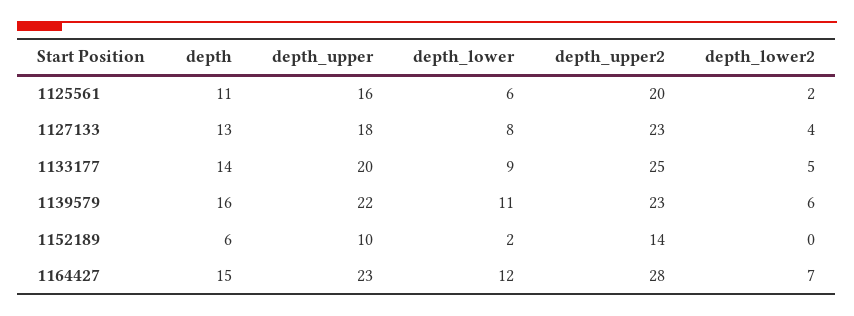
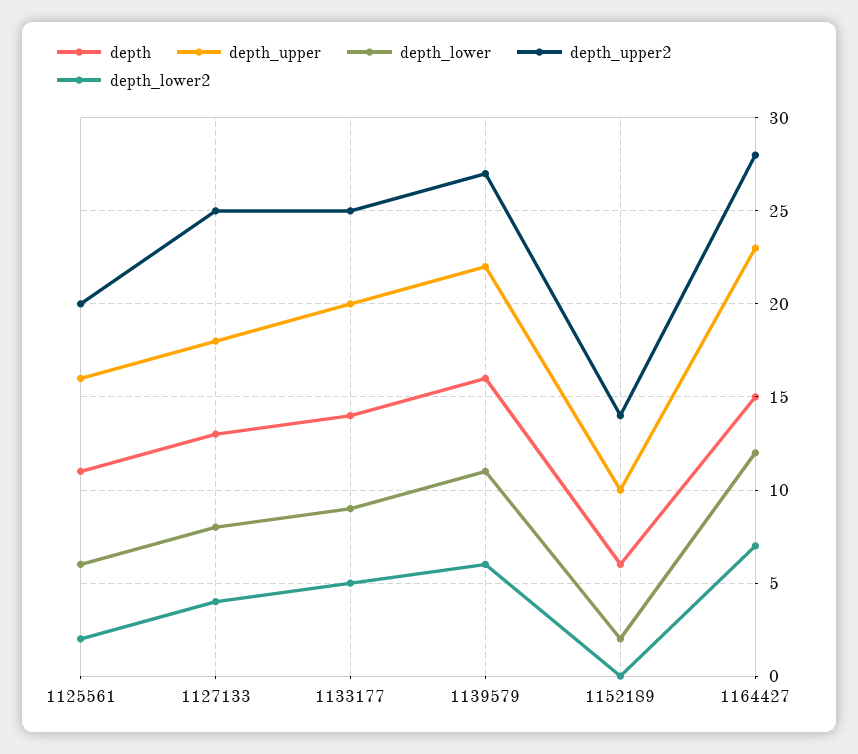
depth_upper2, 1127133: 23 -> 25
depth_upper2, 1139579: 23 -> 27

